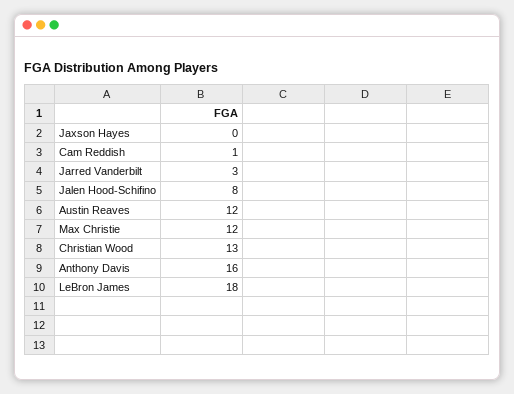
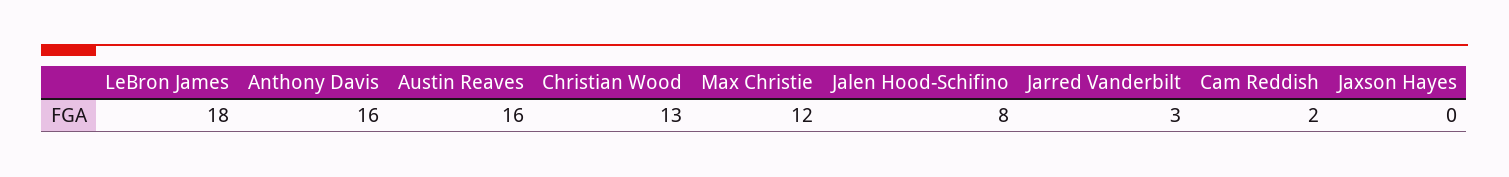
Cam Reddish: 1 -> 2
Austin Reaves: 12 -> 16

